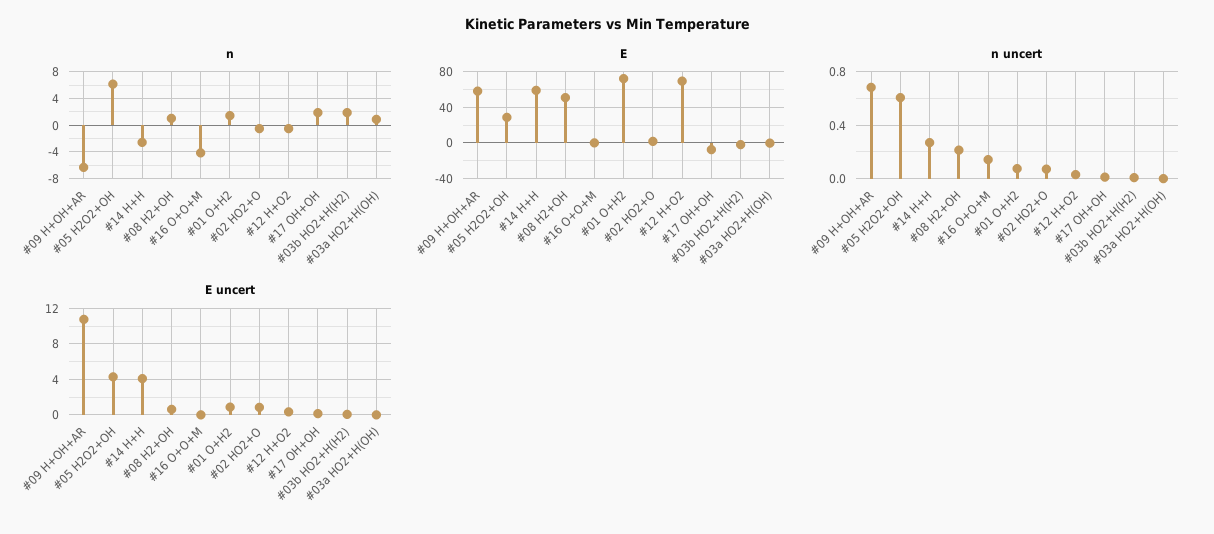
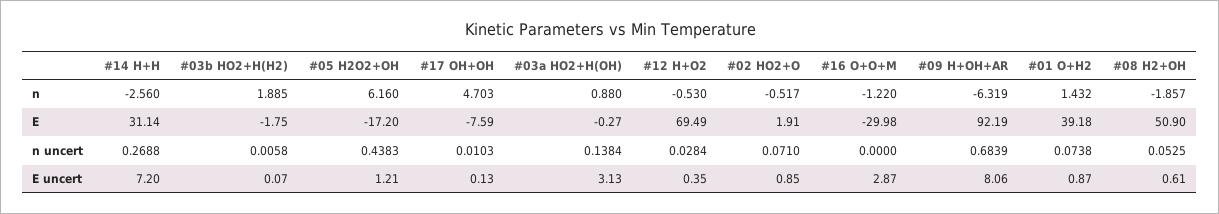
n, #08 H2+OH: 1 -> -1.857
n, #16 O+O+M: -4 -> -1.22
n, #17 OH+OH: 2 -> 4.703
E, #09 H+OH+AR: 60 -> 92.19
E, #05 H2O2+OH: 30 -> -17.2
E, #14 H+H: 60 -> 31.14
E, #16 O+O+M: 0 -> -29.98
E, #01 O+H2: 70 -> 39.18
n uncert, #05 H2O2+OH: 0.6 -> 0.4383
n uncert, #08 H2+OH: 0.2 -> 0.0525
n uncert, #16 O+O+M: 0.15 -> 0
n uncert, #03a HO2+H(OH): 0 -> 0.1384
E uncert, #09 H+OH+AR: 11 -> 8.06
E uncert, #05 H2O2+OH: 4 -> 1.21
E uncert, #14 H+H: 4 -> 7.2
E uncert, #16 O+O+M: 0 -> 2.87
E uncert, #03a HO2+H(OH): 0 -> 3.13

